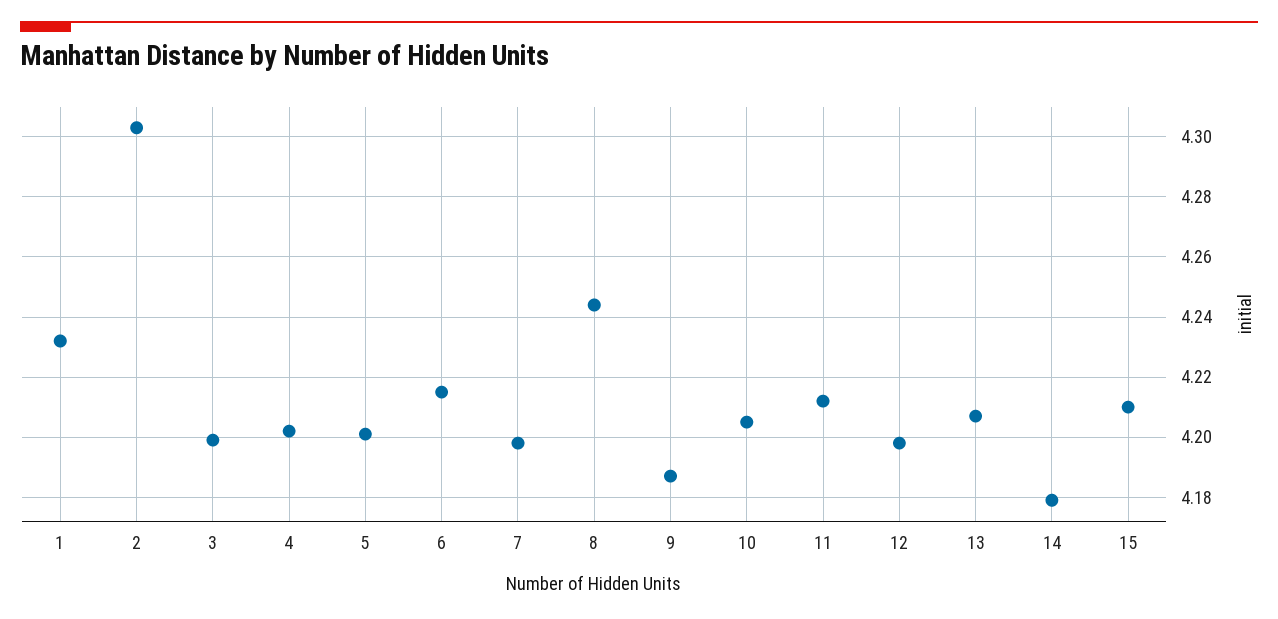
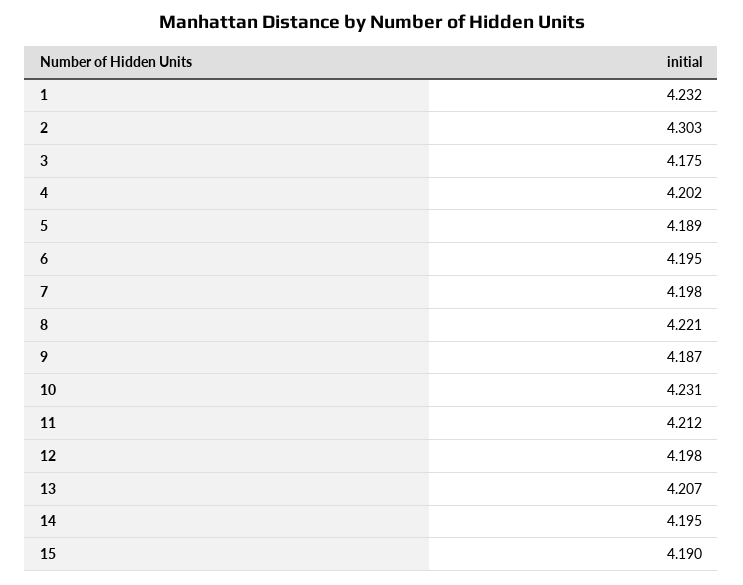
3: 4.2 -> 4.175
5: 4.2 -> 4.189
6: 4.215 -> 4.195
8: 4.245 -> 4.221
10: 4.205 -> 4.231
14: 4.18 -> 4.195
15: 4.21 -> 4.19

